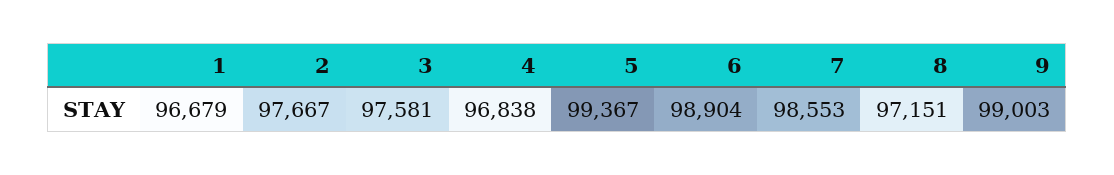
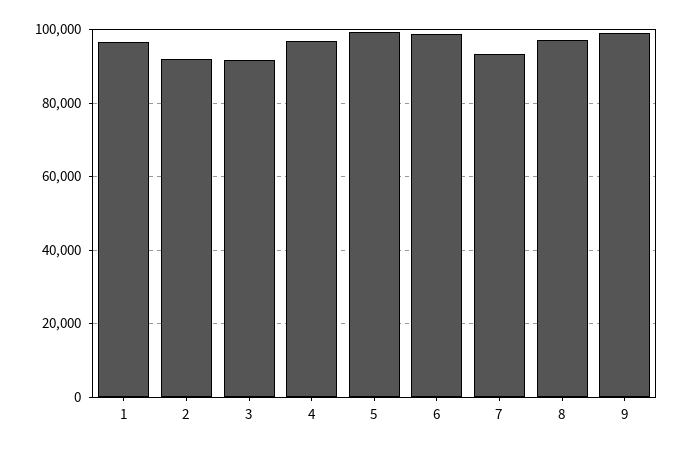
2: 97667 -> 92000
3: 97581 -> 92000
7: 98553 -> 94000

